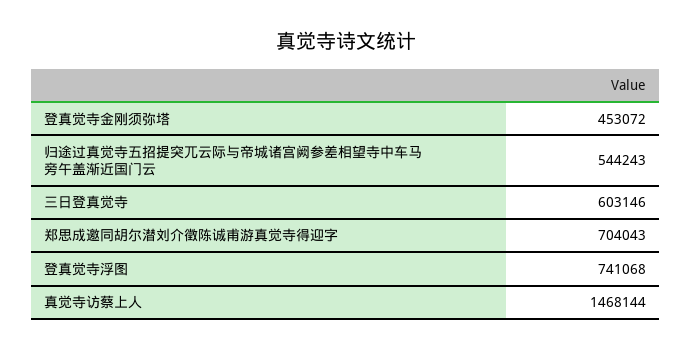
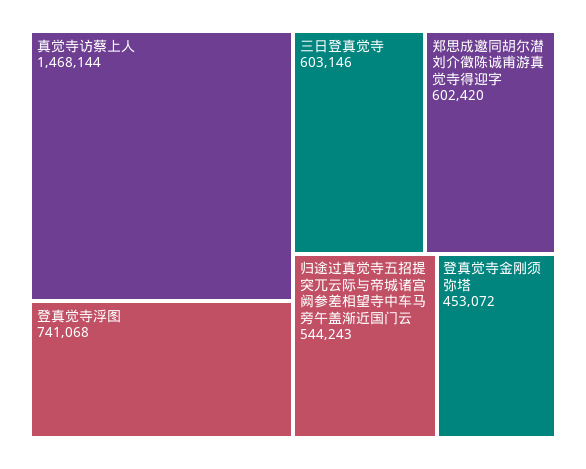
郑思成邀同胡尔潜刘介徵陈诚甫游真觉寺得迎字: 704043 -> 602420

